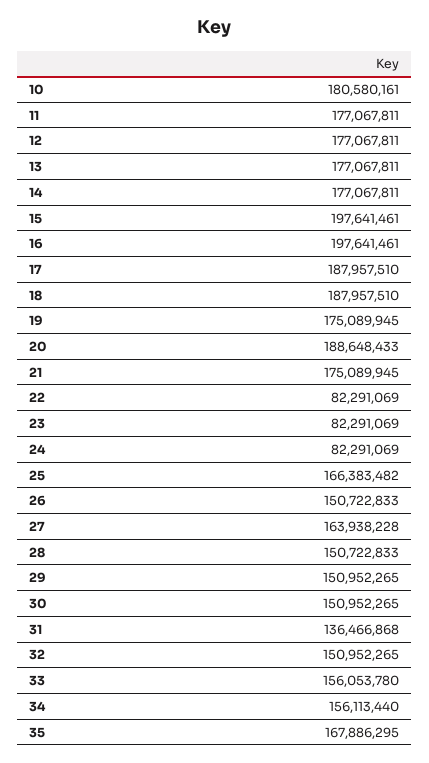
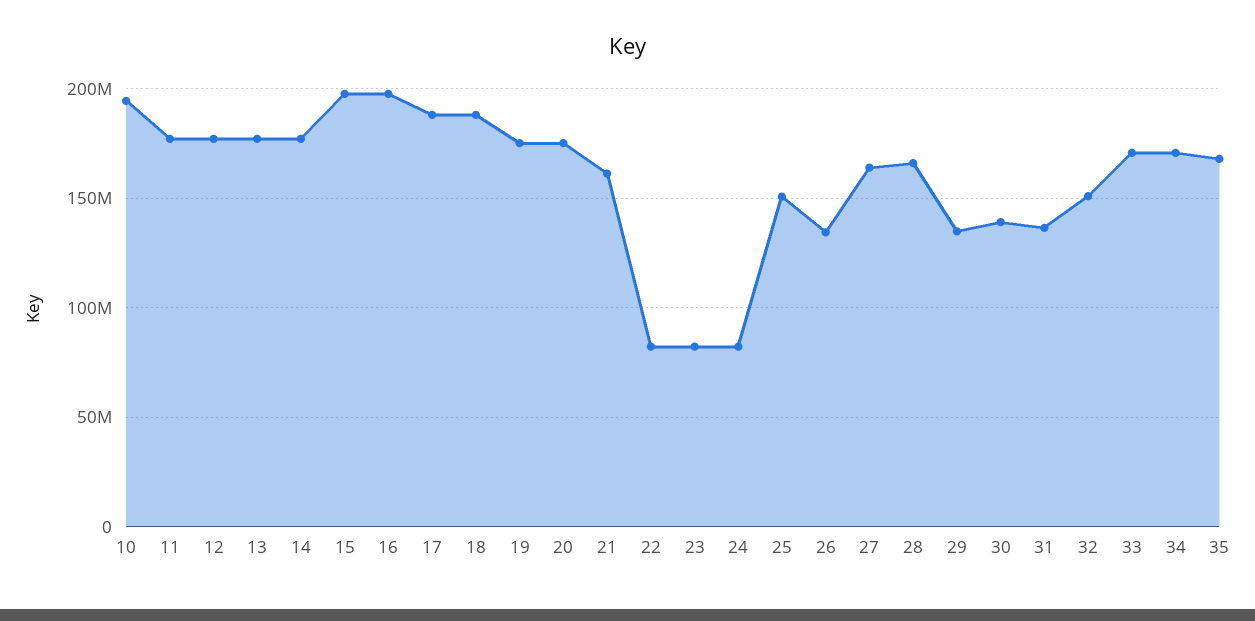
10: 180580161 -> 195000000
20: 188648433 -> 175000000
21: 175089945 -> 160000000
25: 166383482 -> 150000000
26: 150722833 -> 135000000
28: 150722833 -> 165000000
29: 150952265 -> 135000000
30: 150952265 -> 140000000
33: 156053780 -> 170000000
34: 156113440 -> 170000000

